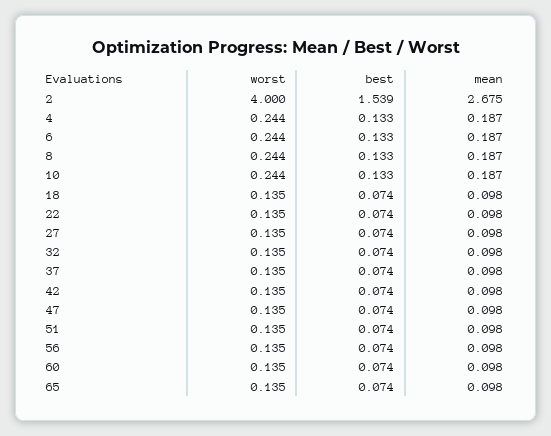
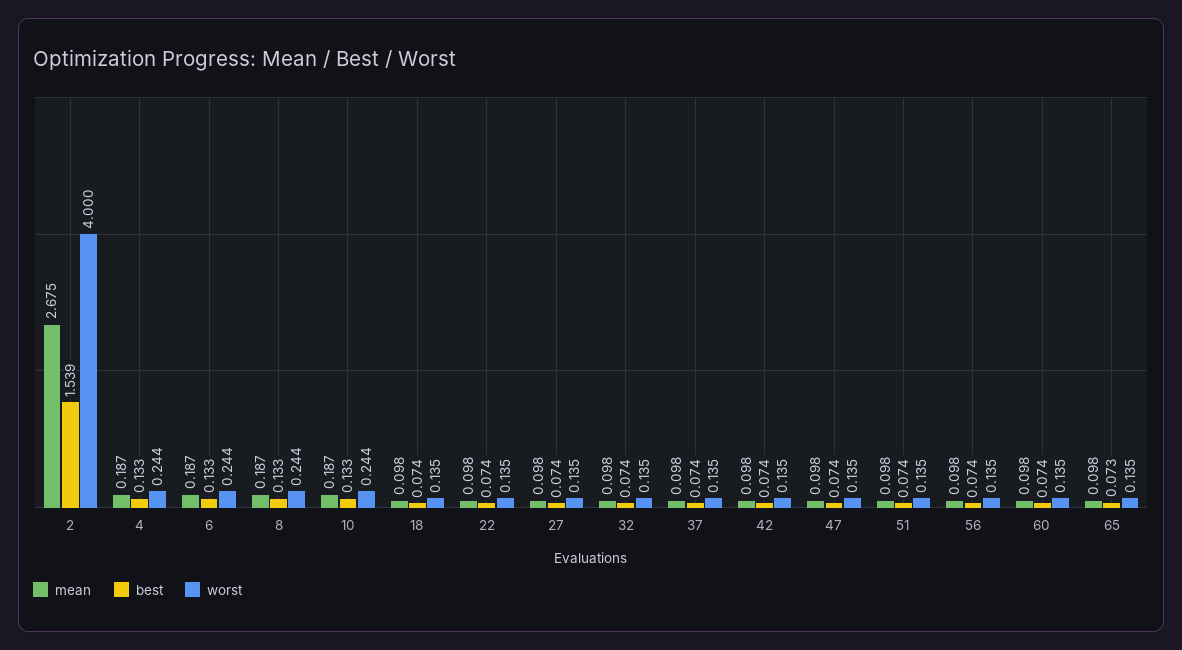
best, 65: 0.074 -> 0.073

